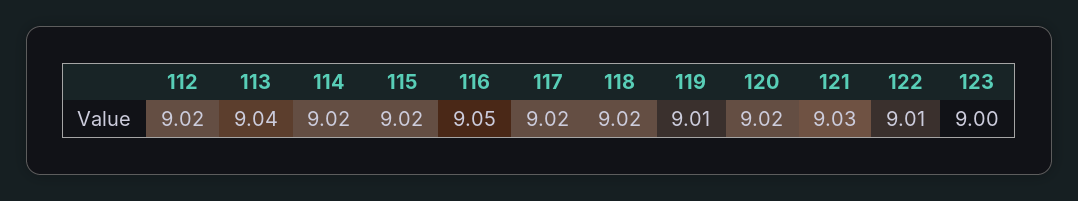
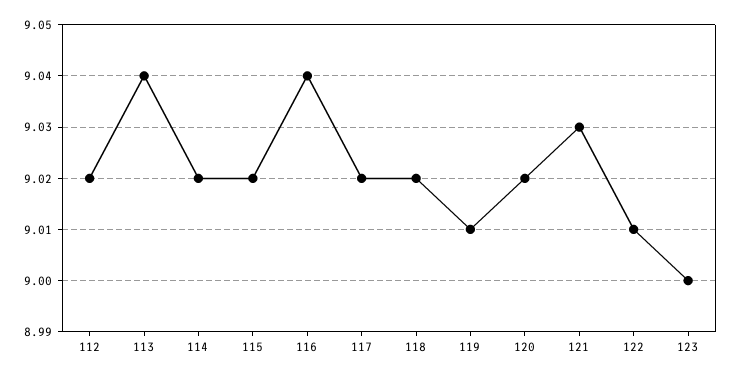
116: 9.05 -> 9.04

